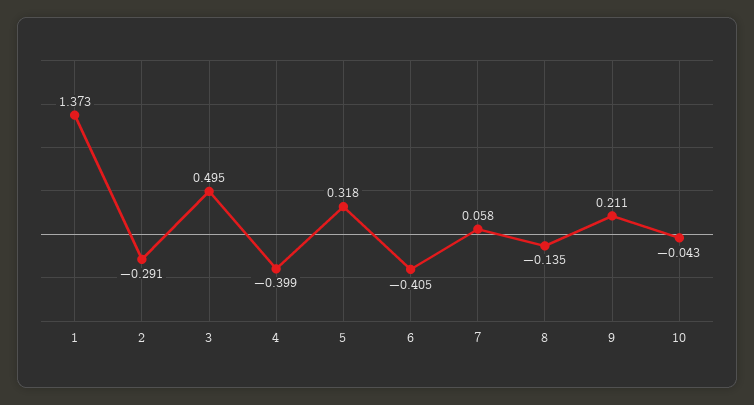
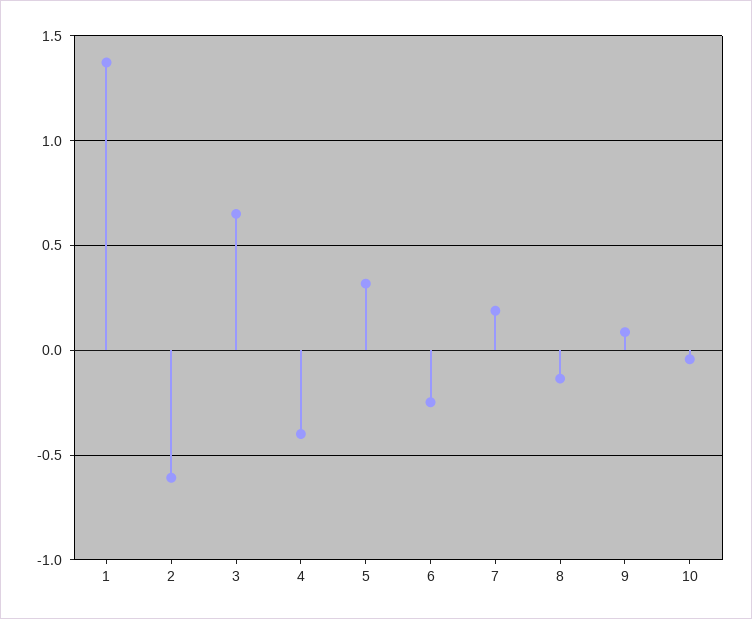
2: -0.291 -> -0.6
3: 0.495 -> 0.65
6: -0.405 -> -0.25
7: 0.058 -> 0.2
9: 0.211 -> 0.1

